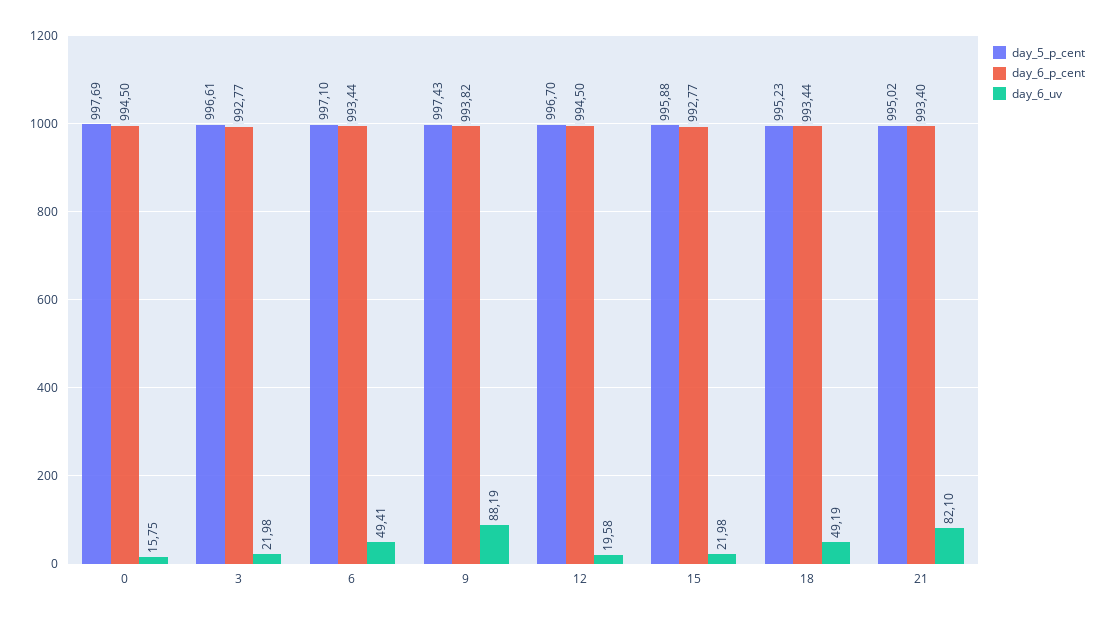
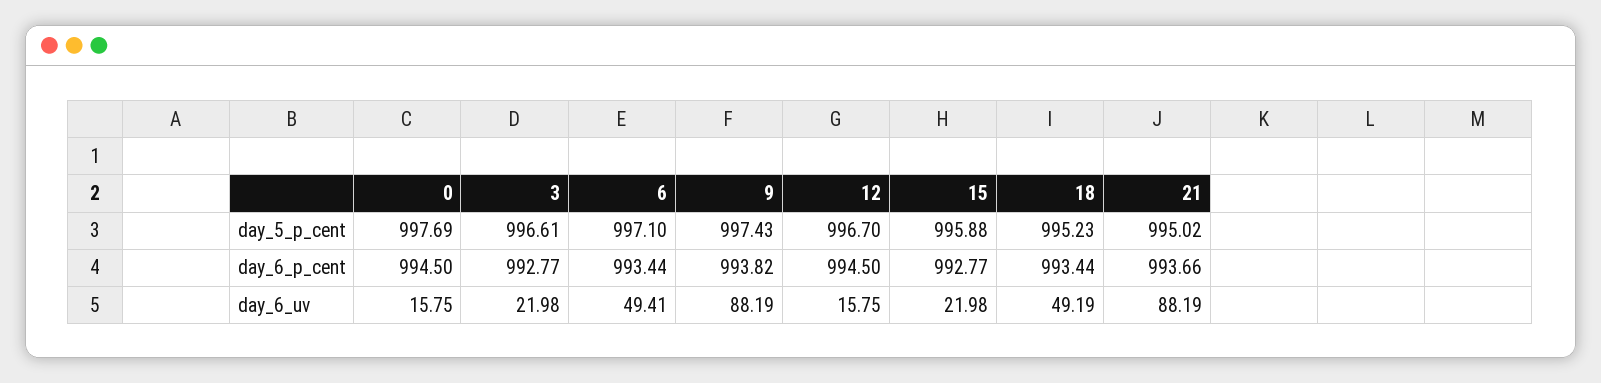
day_6_uv, 12: 19.58 -> 15.75
day_6_p_cent, 21: 993.4 -> 993.66
day_6_uv, 21: 82.1 -> 88.19

